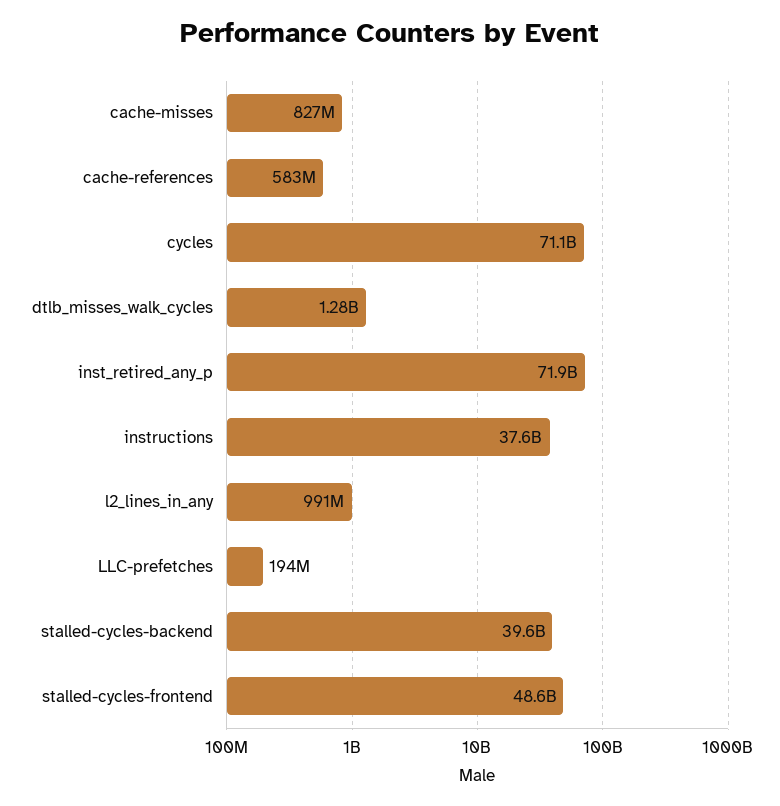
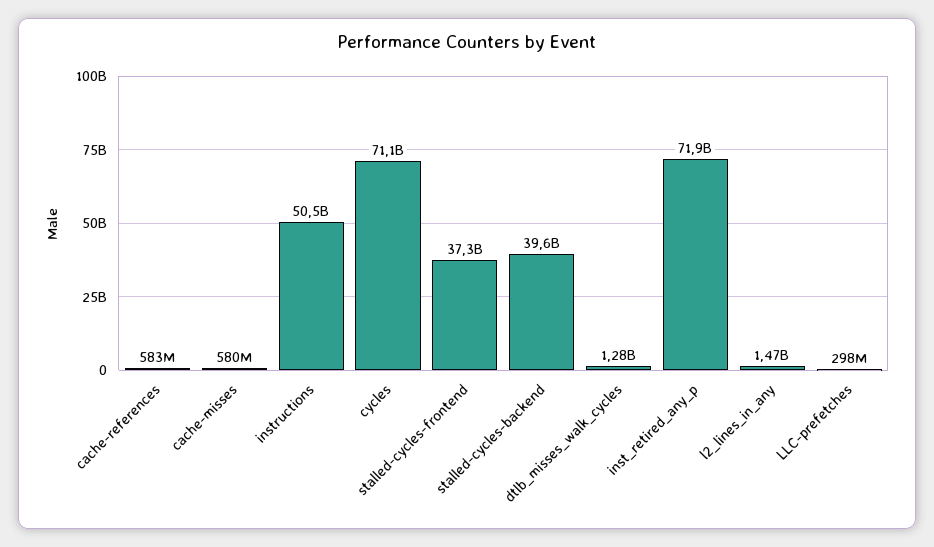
cache-misses: 827000000 -> 580000000
instructions: 37600000000 -> 50500000000
l2_lines_in_any: 991000000 -> 1470000000
LLC-prefetches: 194000000 -> 298000000
stalled-cycles-frontend: 48600000000 -> 37300000000

